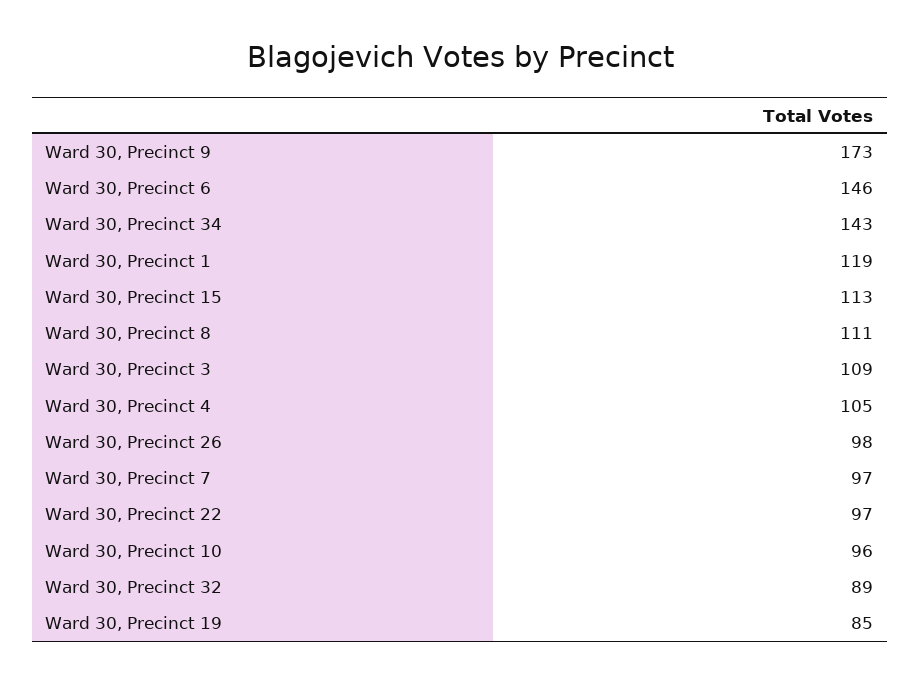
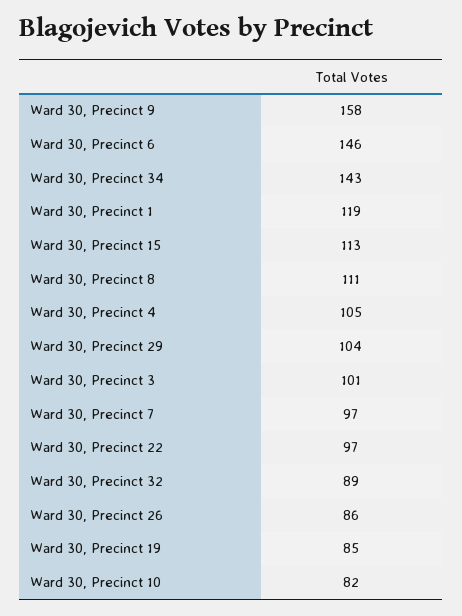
Ward 30, Precinct 9: 173 -> 158
Ward 30, Precinct 3: 109 -> 101
Ward 30, Precinct 26: 98 -> 86
Ward 30, Precinct 10: 96 -> 82
Ward 30, Precinct 29: none -> 104

